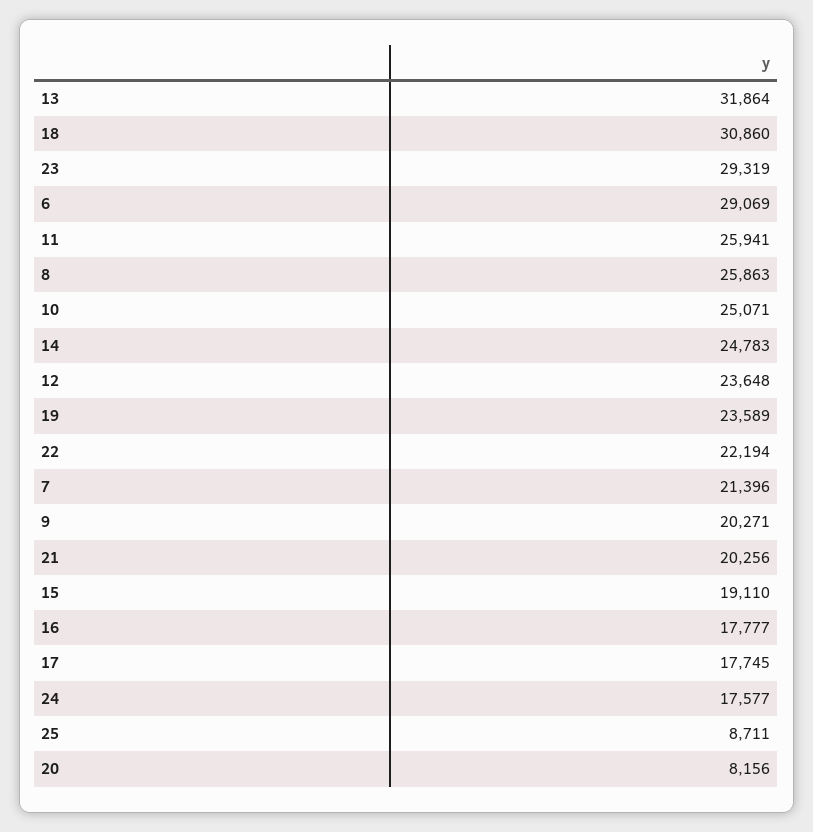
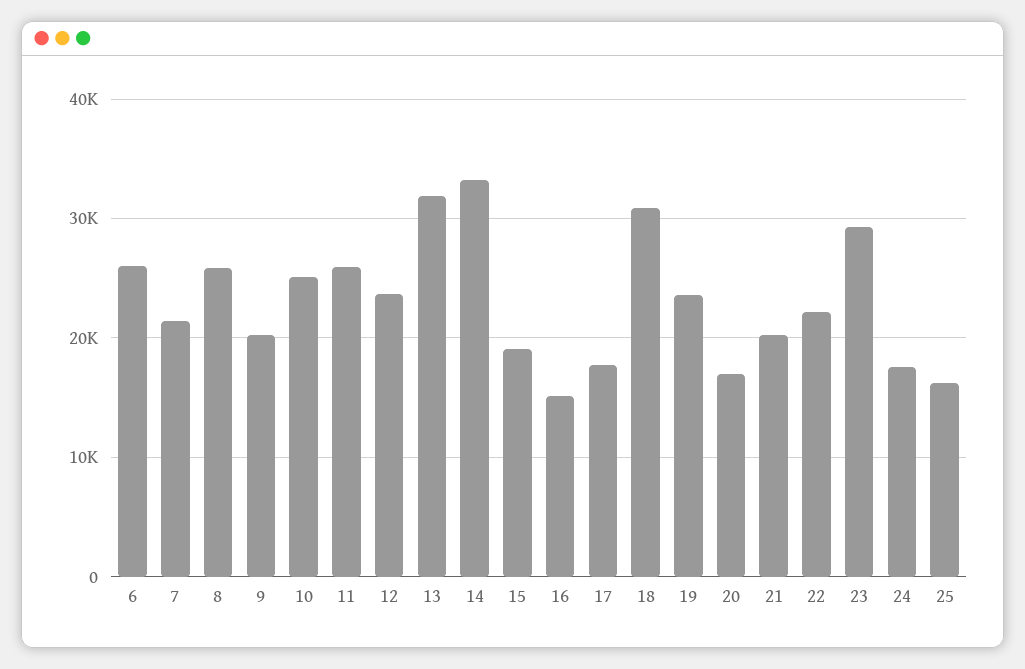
6: 29069 -> 26000
14: 24783 -> 33000
16: 17777 -> 15000
25: 8711 -> 16000
20: 8156 -> 17000

